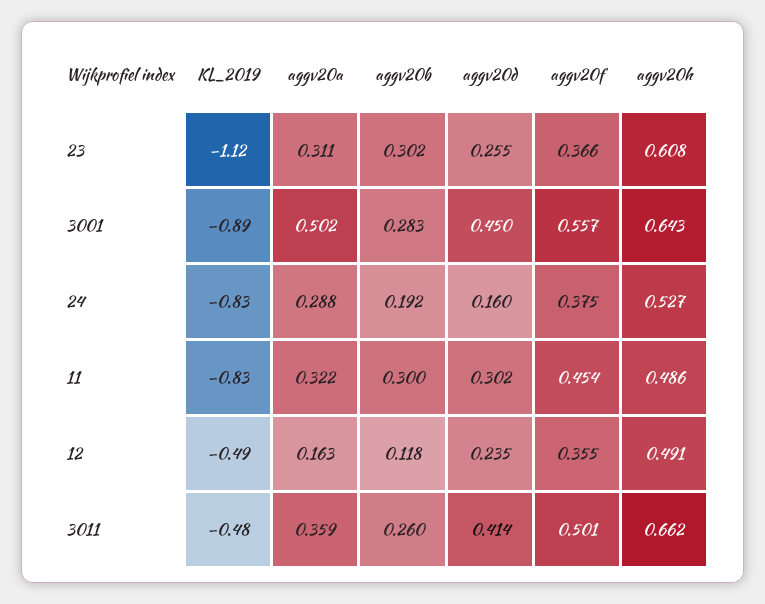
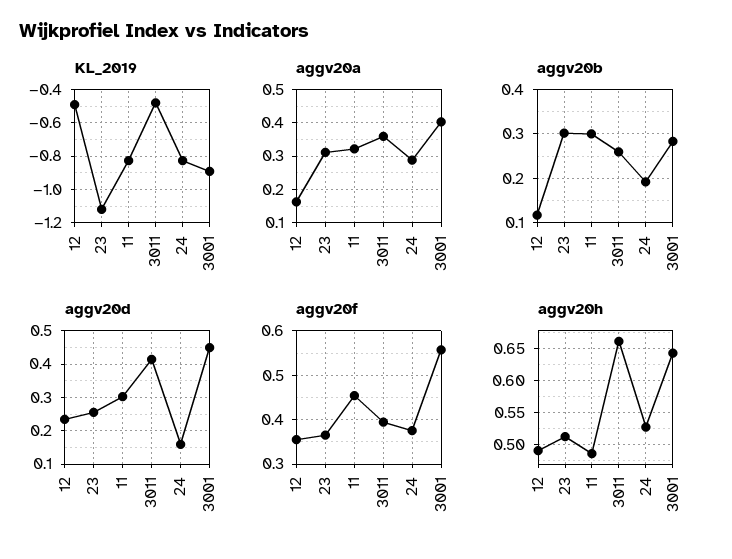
aggv20h, 23: 0.608 -> 0.51
aggv20a, 3001: 0.502 -> 0.4
aggv20f, 3011: 0.501 -> 0.4

